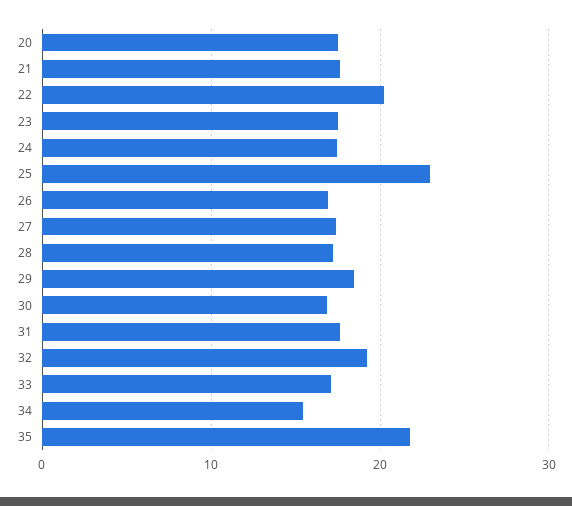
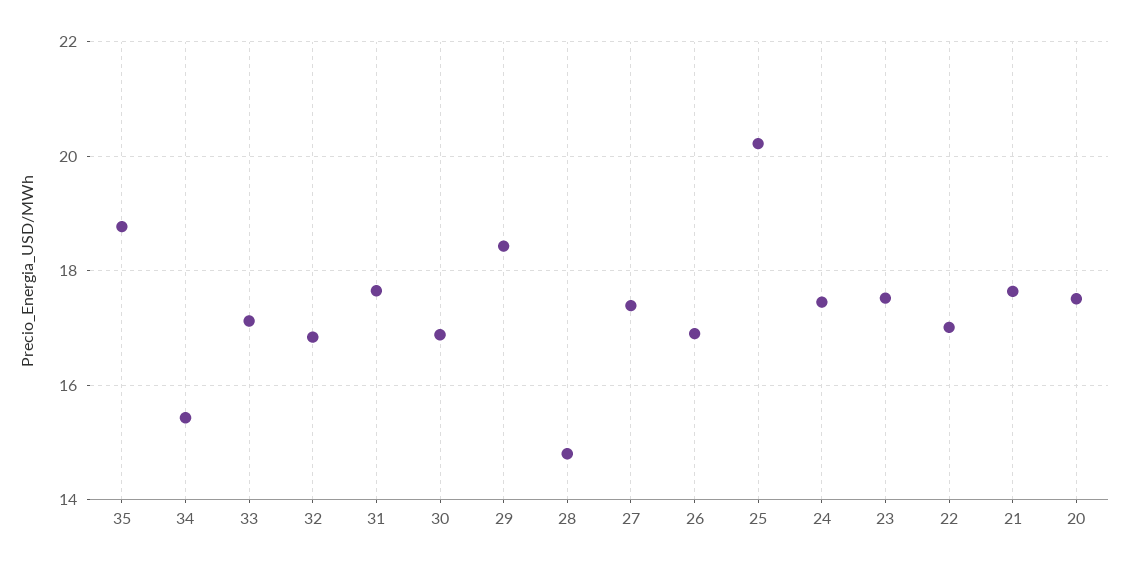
22: 20 -> 17
25: 23 -> 20.2
28: 17 -> 14.8
32: 19 -> 16.8
35: 22 -> 18.8

